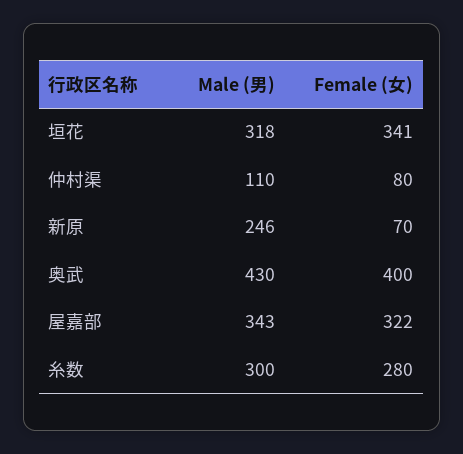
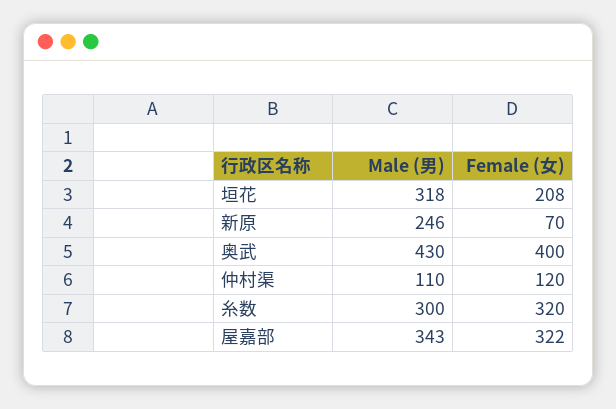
Female (女), 垣花: 341 -> 208
Female (女), 仲村渠: 80 -> 120
Female (女), 糸数: 280 -> 320

